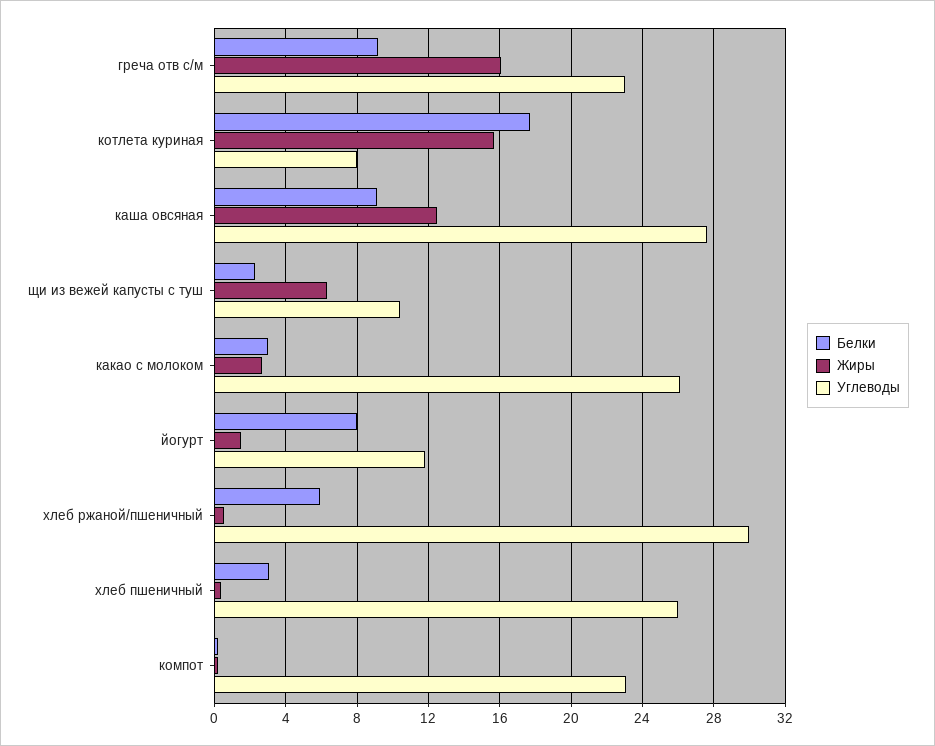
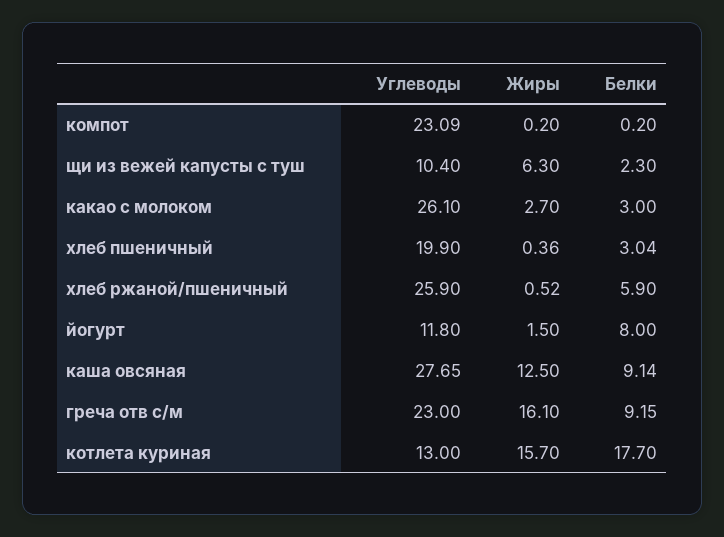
Углеводы, котлета куриная: 8 -> 13
Углеводы, хлеб ржаной/пшеничный: 30 -> 25.9
Углеводы, хлеб пшеничный: 26 -> 19.9

